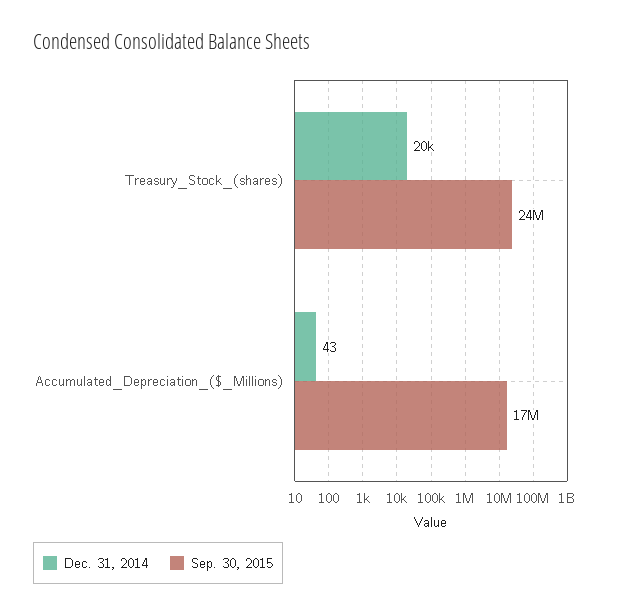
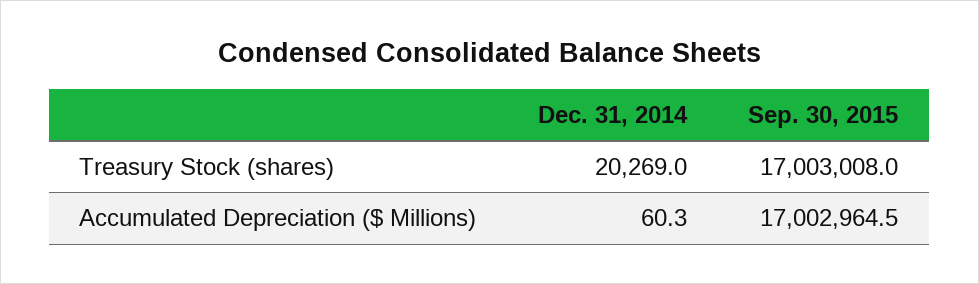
Sep. 30, 2015, Treasury_Stock_(shares): 24000000 -> 17003008
Dec. 31, 2014, Accumulated_Depreciation_($_Millions): 43 -> 60.3

